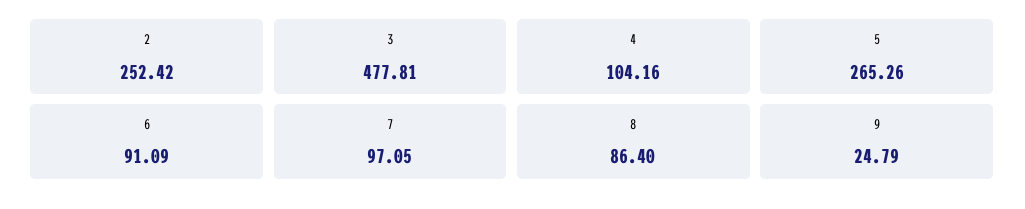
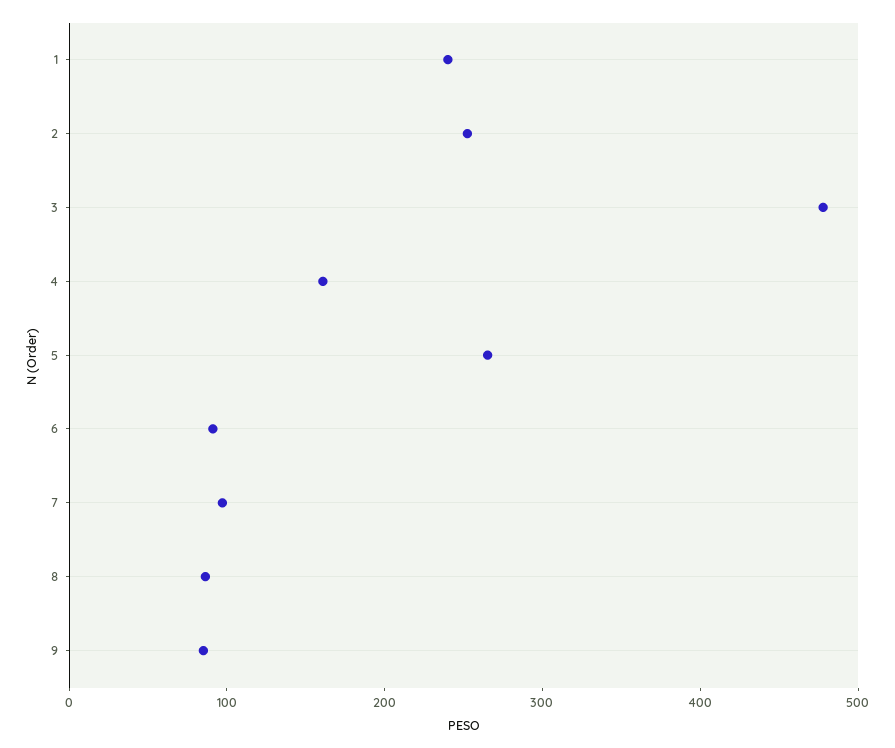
4: 104.16 -> 160
9: 24.79 -> 80
1: none -> 240

